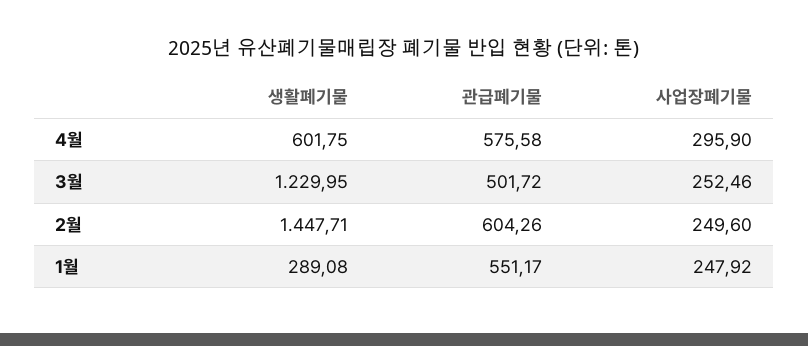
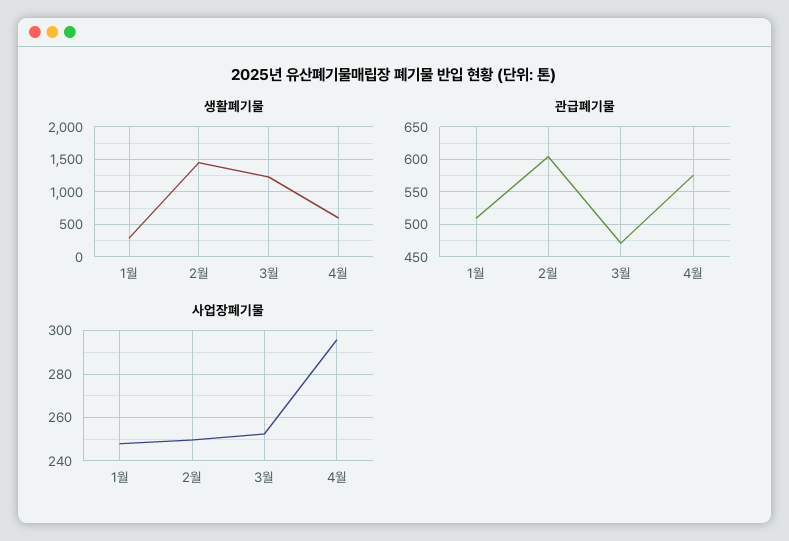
관급폐기물, 3월: 501.72 -> 470
관급폐기물, 1월: 551.17 -> 510

